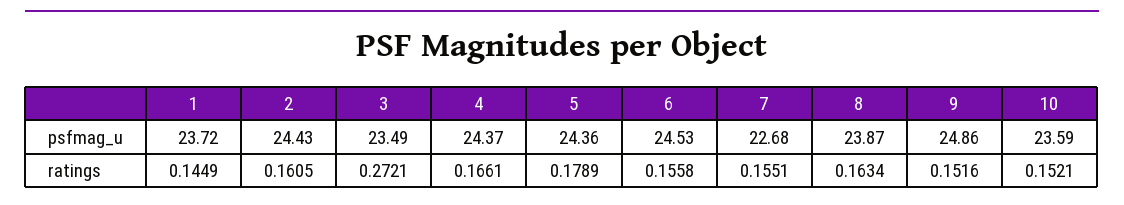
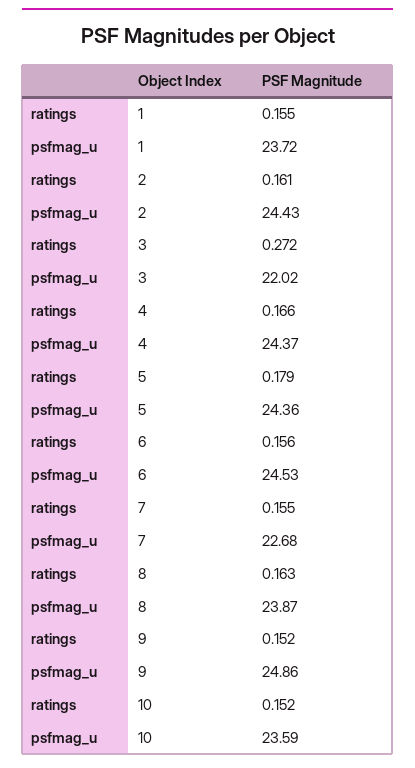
3, psfmag_u: 23.49 -> 22.02
1, ratings: 0.1449 -> 0.155

